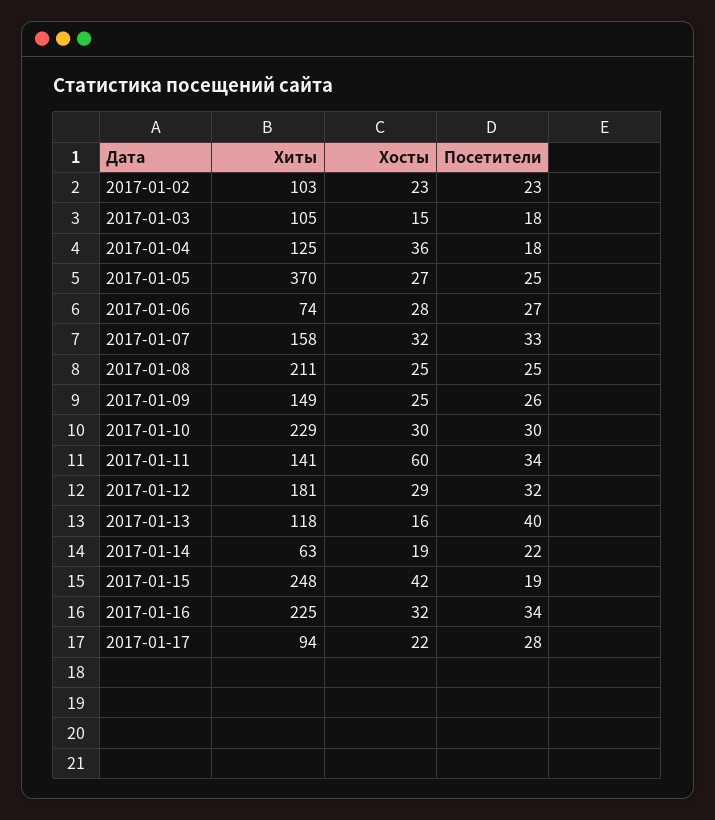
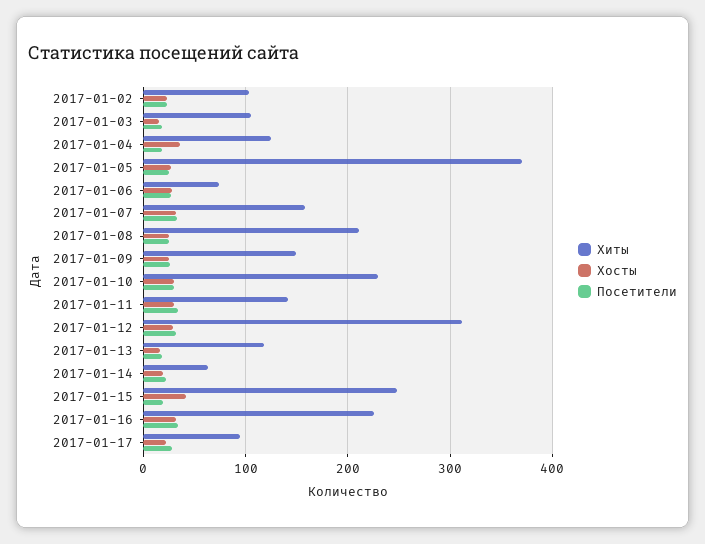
Хосты, 2017-01-11: 60 -> 30
Хиты, 2017-01-12: 181 -> 310
Посетители, 2017-01-13: 40 -> 20

